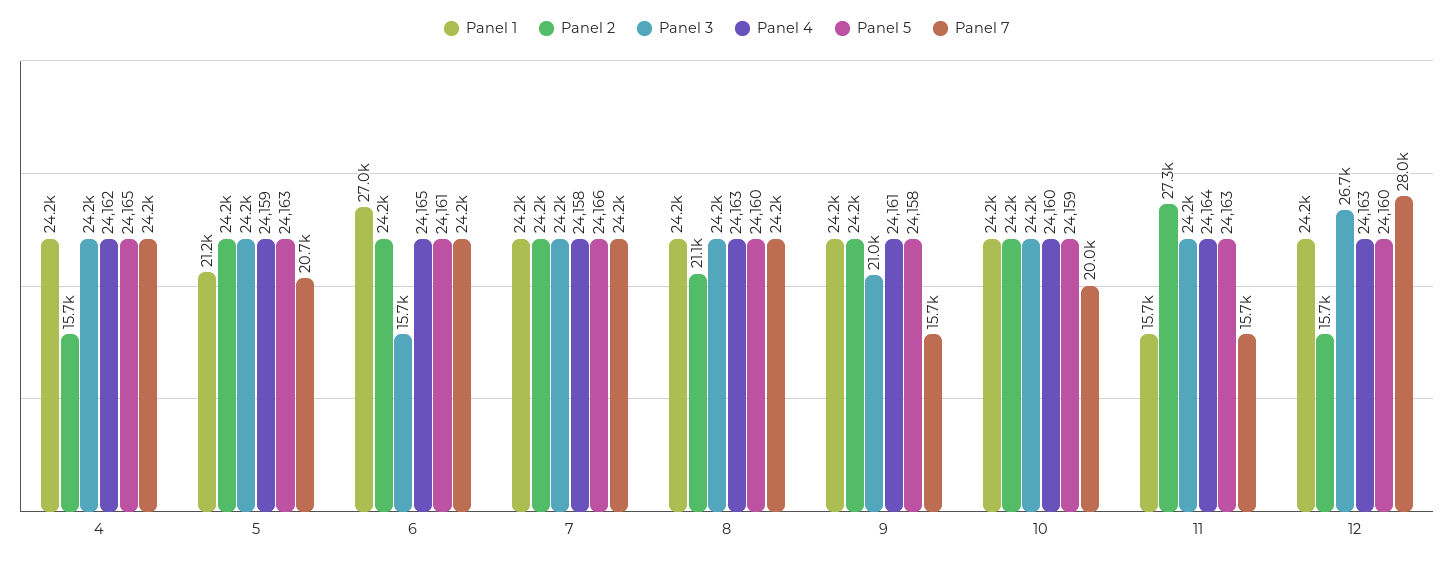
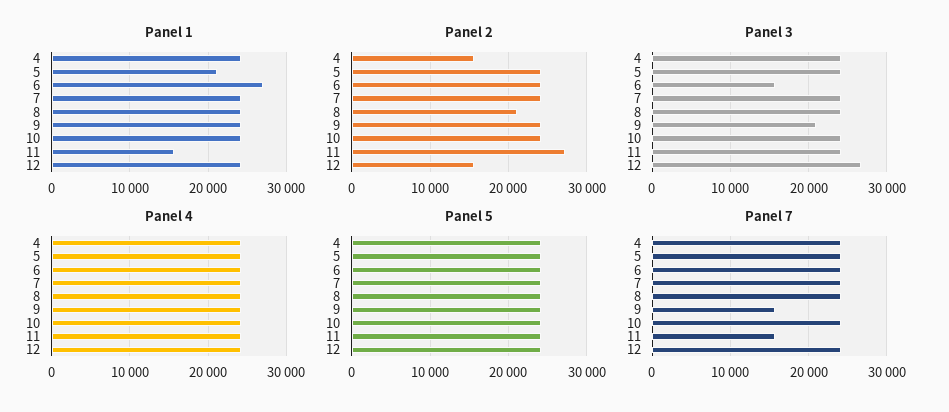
Panel 7, 5: 20700 -> 24000
Panel 7, 10: 20000 -> 24000
Panel 7, 12: 28000 -> 24000

